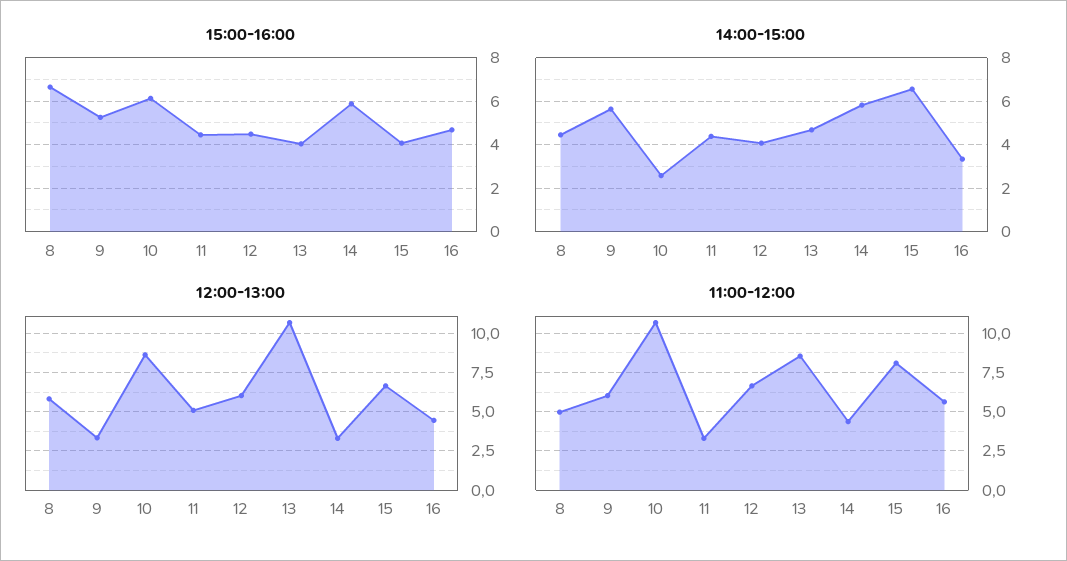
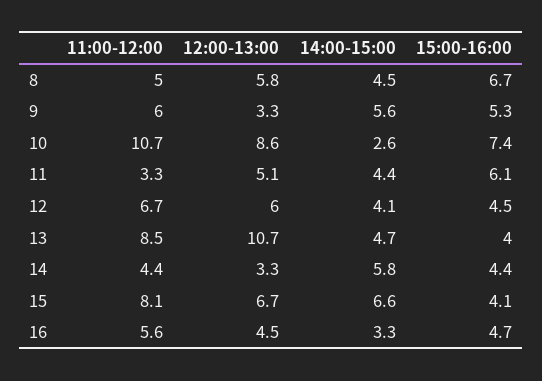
15:00-16:00, 10: 6 -> 7.4
15:00-16:00, 11: 4.5 -> 6.1
15:00-16:00, 14: 6 -> 4.4

